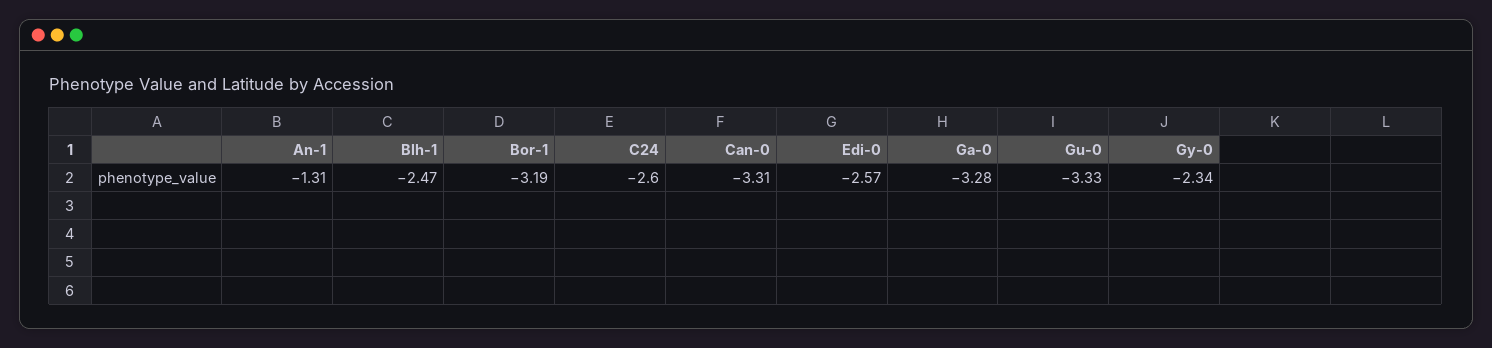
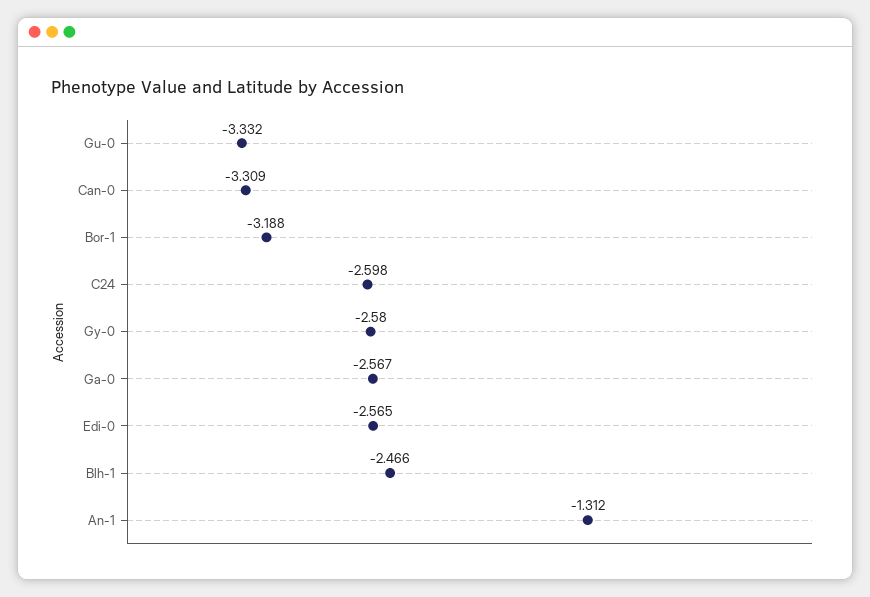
Ga-0: -3.28 -> -2.567
Gy-0: -2.34 -> -2.58

